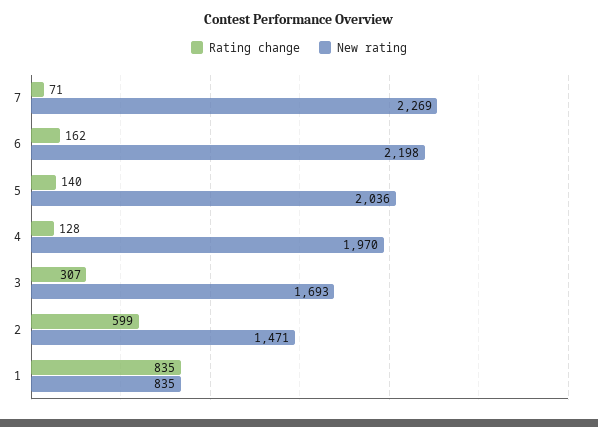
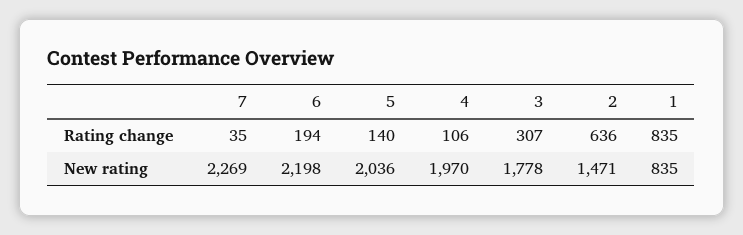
Rating change, 7: 71 -> 35
Rating change, 6: 162 -> 194
Rating change, 4: 128 -> 106
New rating, 3: 1693 -> 1778
Rating change, 2: 599 -> 636

